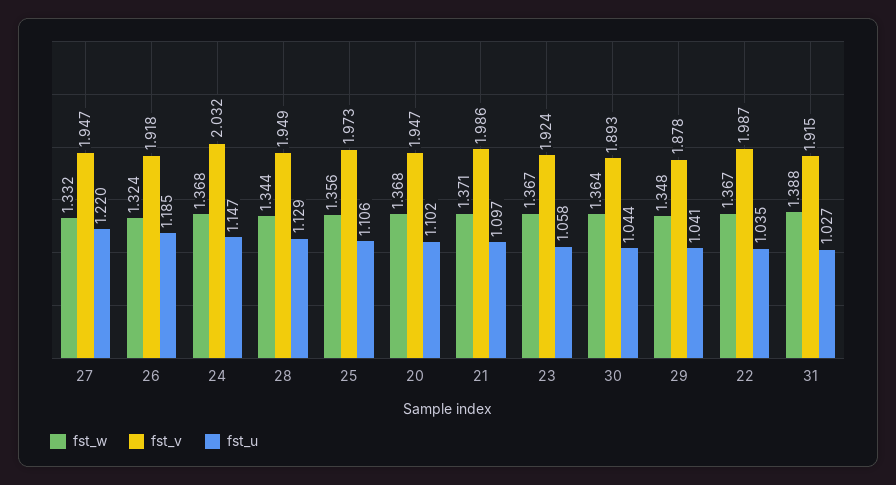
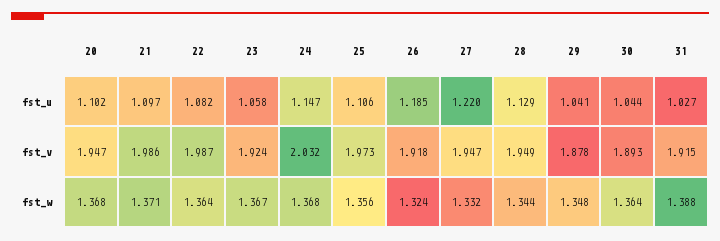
fst_w, 22: 1.367 -> 1.364
fst_u, 22: 1.035 -> 1.082

